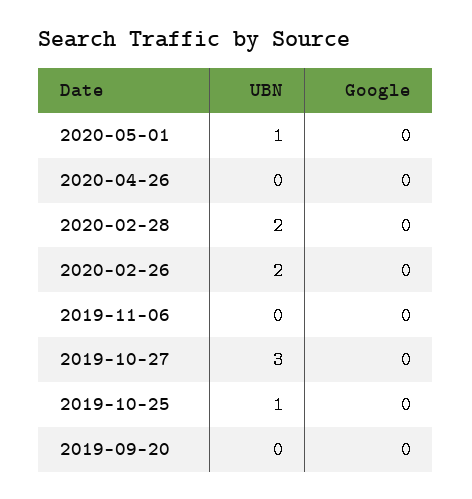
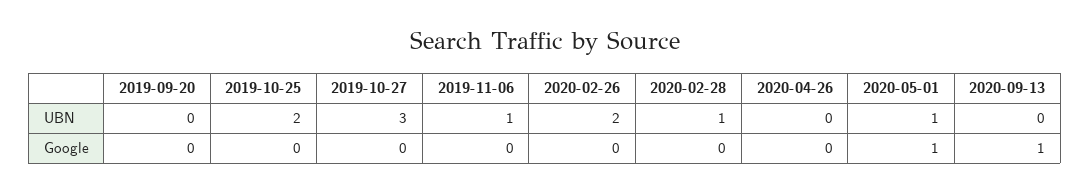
Google, 2020-05-01: 0 -> 1
UBN, 2020-02-28: 2 -> 1
UBN, 2019-11-06: 0 -> 1
UBN, 2019-10-25: 1 -> 2
UBN, 2020-09-13: none -> 0
Google, 2020-09-13: none -> 1

